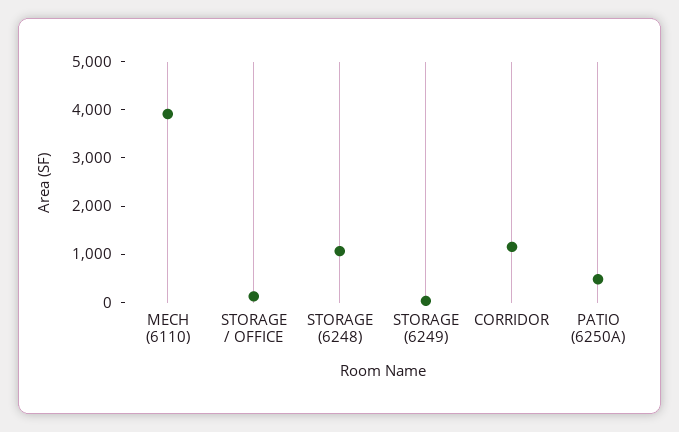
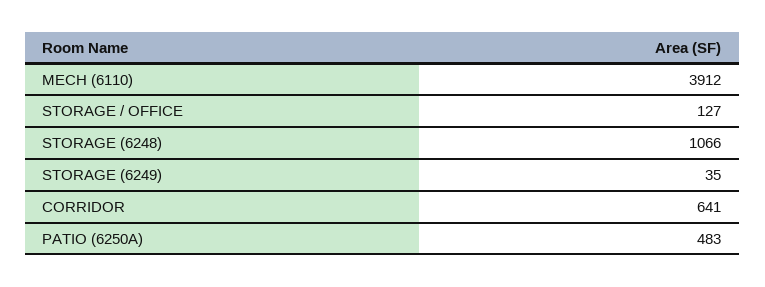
CORRIDOR: 1200 -> 641

